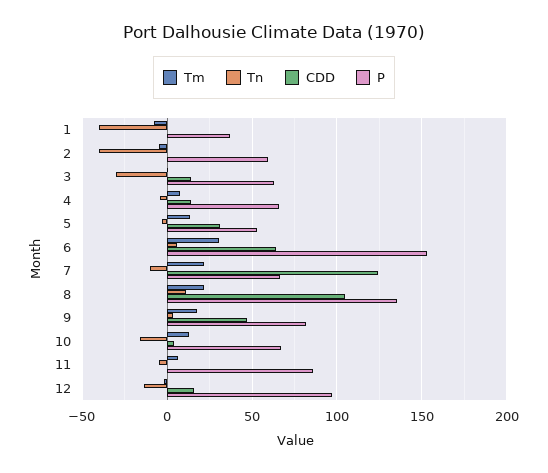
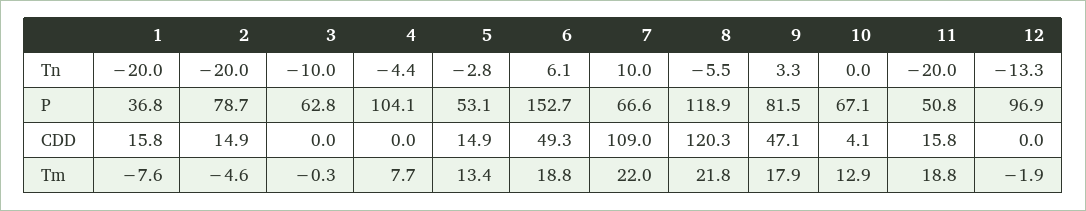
Tn, 1: -40 -> -20
CDD, 1: 0 -> 15.8
Tn, 2: -40 -> -20
CDD, 2: 0 -> 14.9
P, 2: 60 -> 78.7
Tn, 3: -30 -> -10
CDD, 3: 15 -> 0
CDD, 4: 15 -> 0
P, 4: 65 -> 104.1
CDD, 5: 30 -> 14.9
Tm, 6: 30 -> 18.8
CDD, 6: 65 -> 49.3
Tn, 7: -10 -> 10
CDD, 7: 125 -> 109
Tn, 8: 10 -> -5.5
CDD, 8: 105 -> 120.3
P, 8: 135 -> 118.9
Tn, 10: -15 -> 0
Tm, 11: 5 -> 18.8
Tn, 11: -5 -> -20
CDD, 11: 0 -> 15.8
P, 11: 85 -> 50.8
CDD, 12: 15 -> 0

